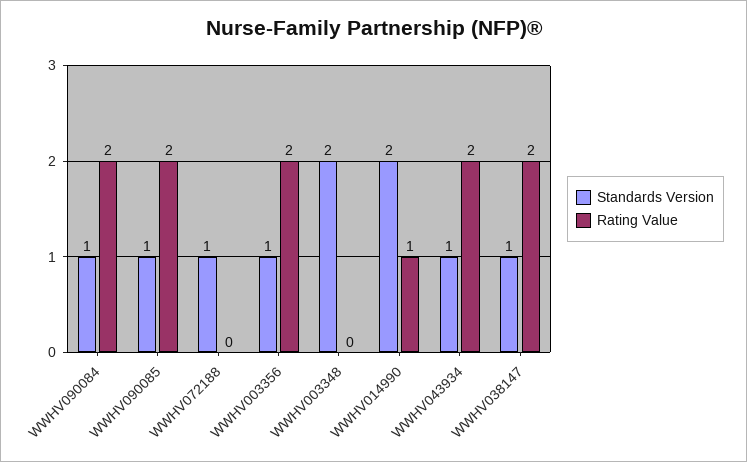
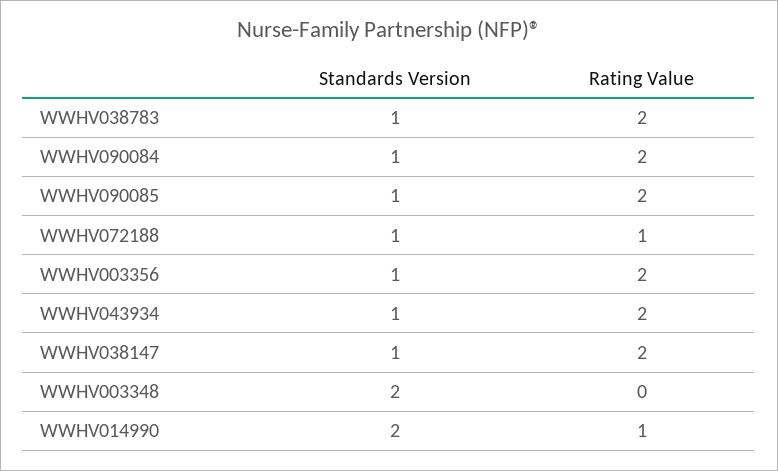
Rating Value, WWHV072188: 0 -> 1
Standards Version, WWHV038783: none -> 1
Rating Value, WWHV038783: none -> 2

